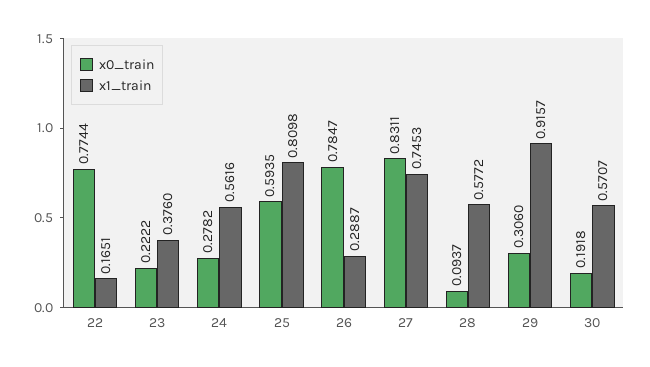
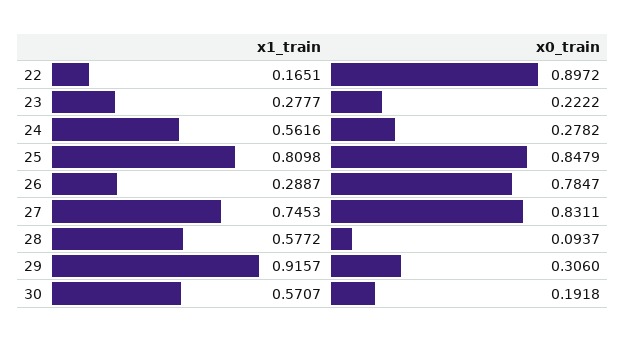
x0_train, 22: 0.7744 -> 0.8972
x1_train, 23: 0.376 -> 0.2777
x0_train, 25: 0.5935 -> 0.8479

